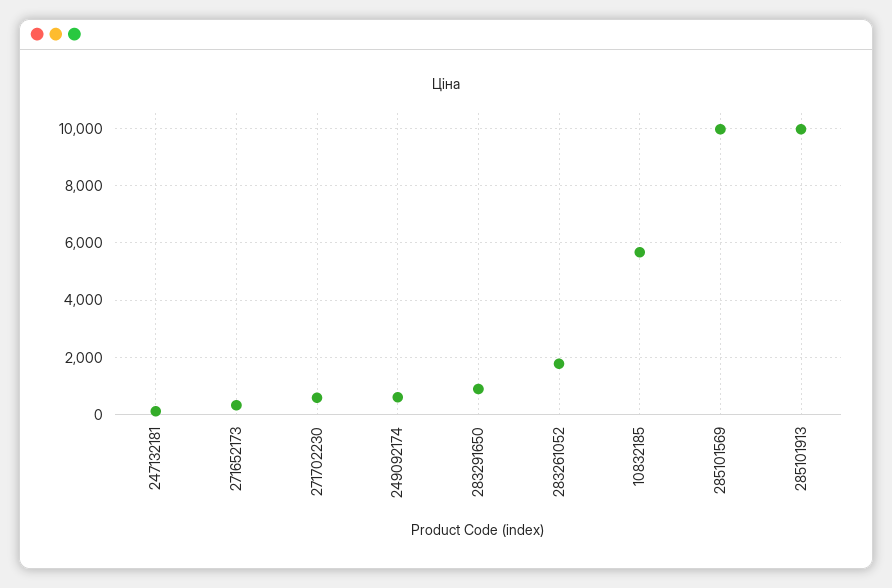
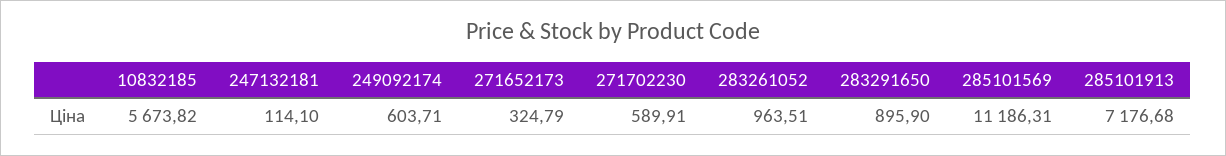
283261052: 1750 -> 963.51
285101569: 10000 -> 11186.31
285101913: 10000 -> 7176.68

